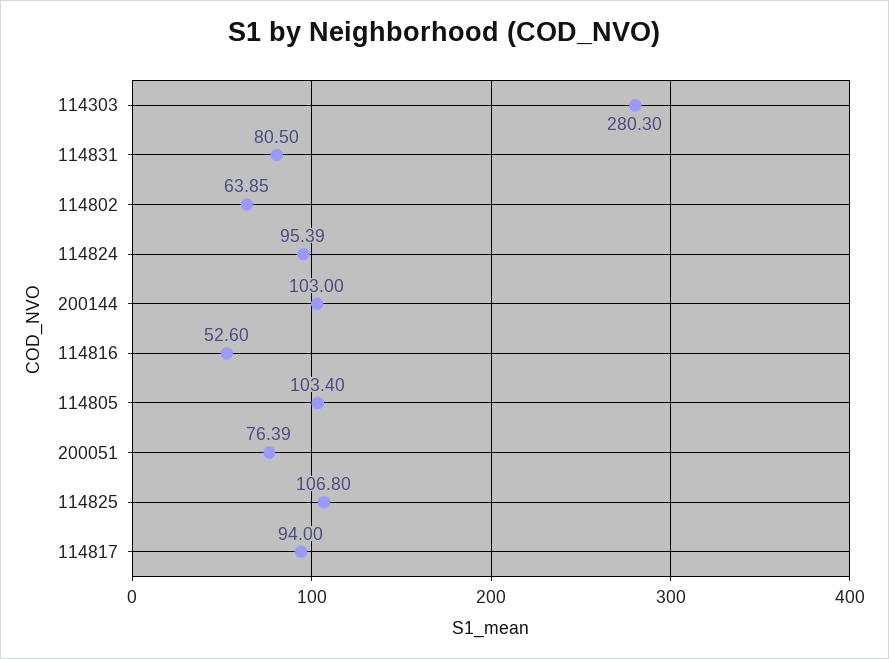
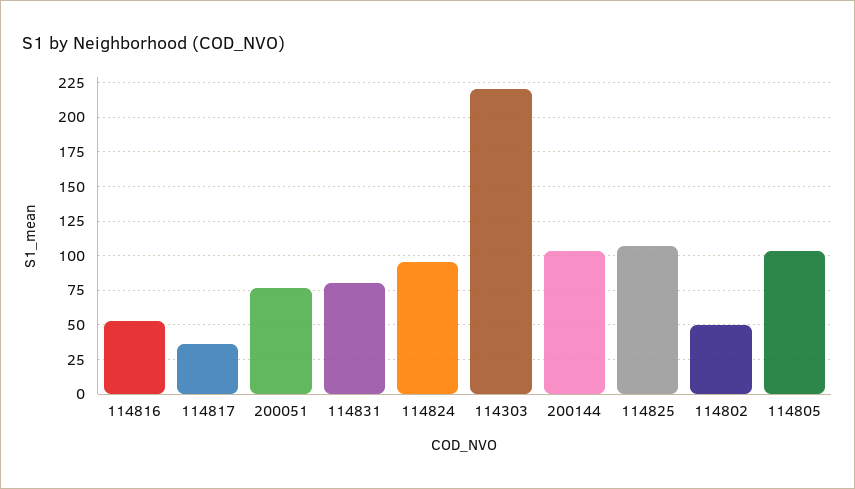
114303: 280.3 -> 220
114802: 63.85 -> 50
114817: 94 -> 35

